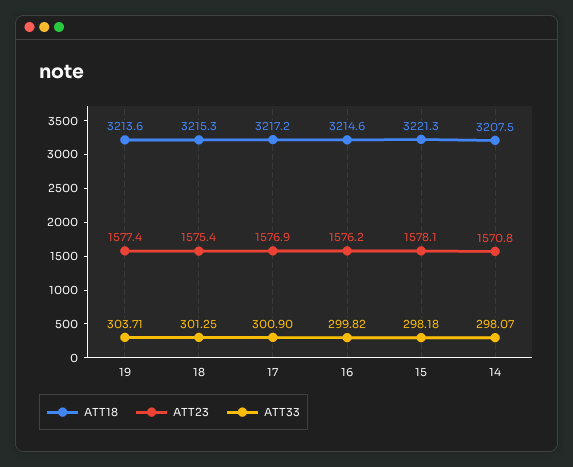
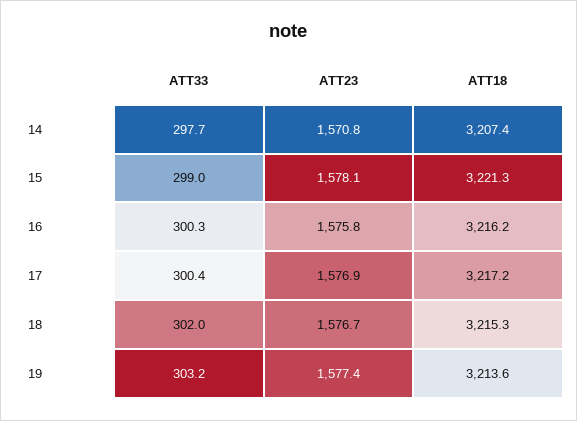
ATT33, 19: 303.71 -> 303.2
ATT23, 18: 1575.4 -> 1576.7
ATT33, 18: 301.25 -> 302
ATT33, 17: 300.9 -> 300.4
ATT18, 16: 3214.6 -> 3216.2
ATT23, 16: 1576.2 -> 1575.8
ATT33, 16: 299.82 -> 300.3
ATT33, 15: 298.18 -> 299
ATT18, 14: 3207.5 -> 3207.4
ATT33, 14: 298.07 -> 297.7

